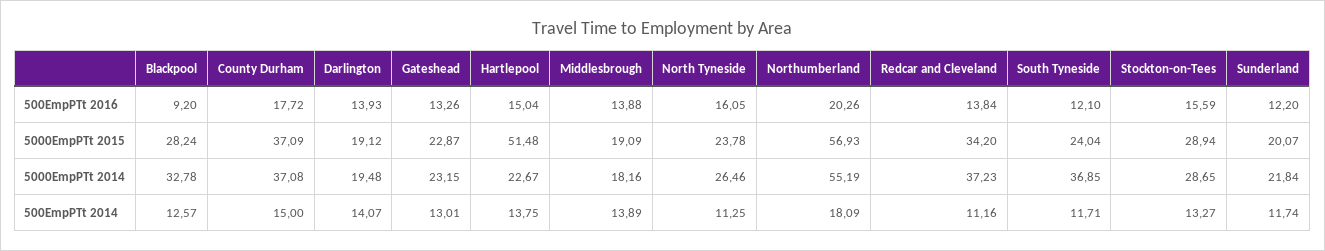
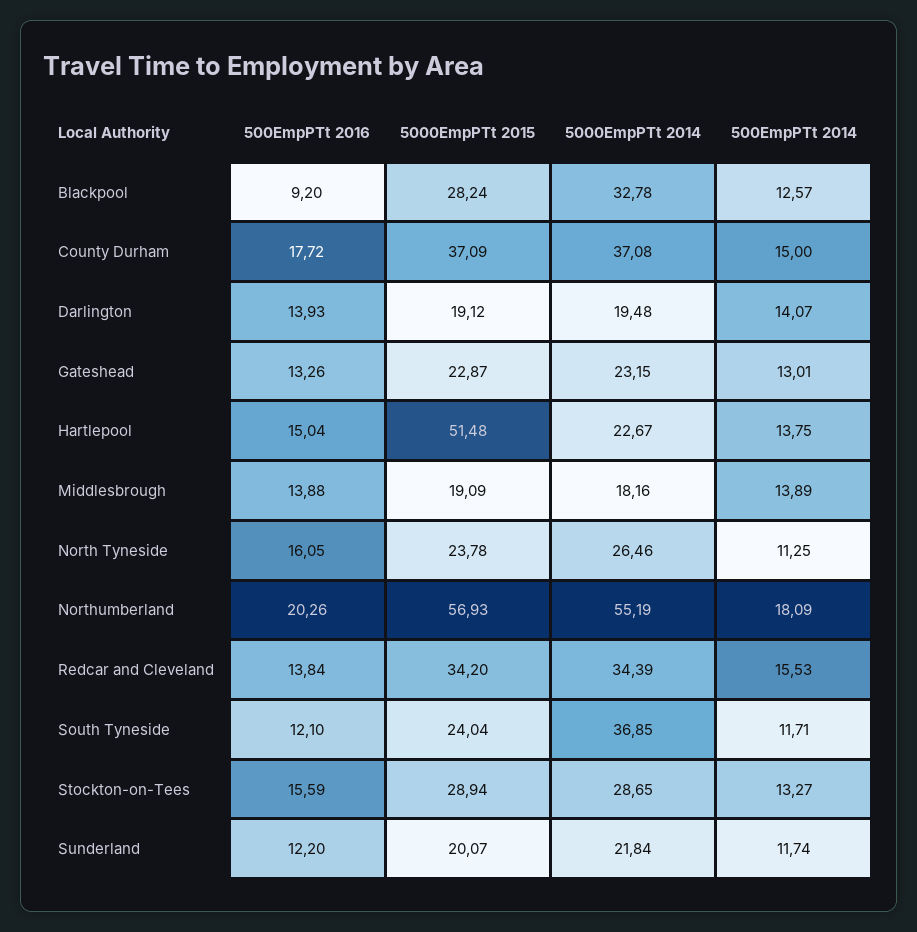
Redcar and Cleveland, 5000EmpPTt 2014: 37.23 -> 34.39
Redcar and Cleveland, 500EmpPTt 2014: 11.16 -> 15.53

